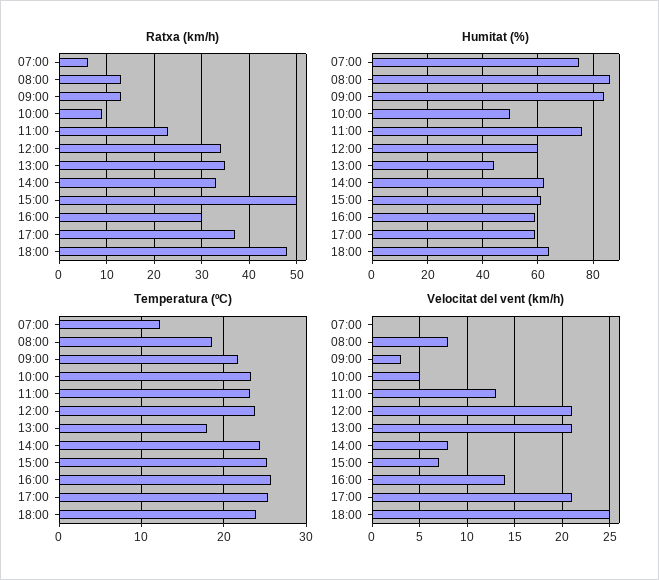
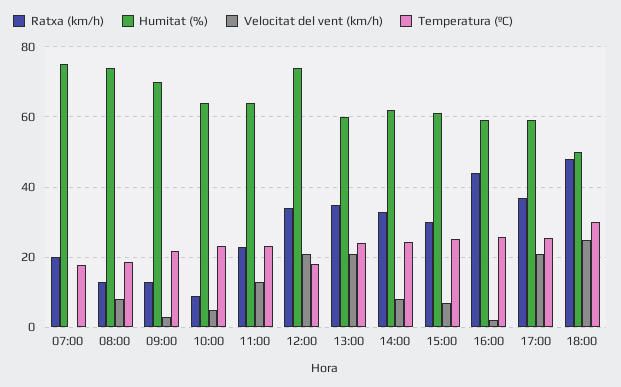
Ratxa (km/h), 07:00: 5 -> 20
Ratxa (km/h), 15:00: 50 -> 30
Ratxa (km/h), 16:00: 30 -> 44
Humitat (%), 08:00: 85 -> 74
Humitat (%), 09:00: 85 -> 70
Humitat (%), 10:00: 50 -> 64
Humitat (%), 11:00: 75 -> 64
Humitat (%), 12:00: 60 -> 74
Humitat (%), 13:00: 45 -> 60
Humitat (%), 18:00: 65 -> 50
Temperatura (ºC), 07:00: 12 -> 18
Temperatura (ºC), 12:00: 24 -> 18
Temperatura (ºC), 13:00: 18 -> 24
Temperatura (ºC), 18:00: 24 -> 30
Velocitat del vent (km/h), 16:00: 14 -> 2

